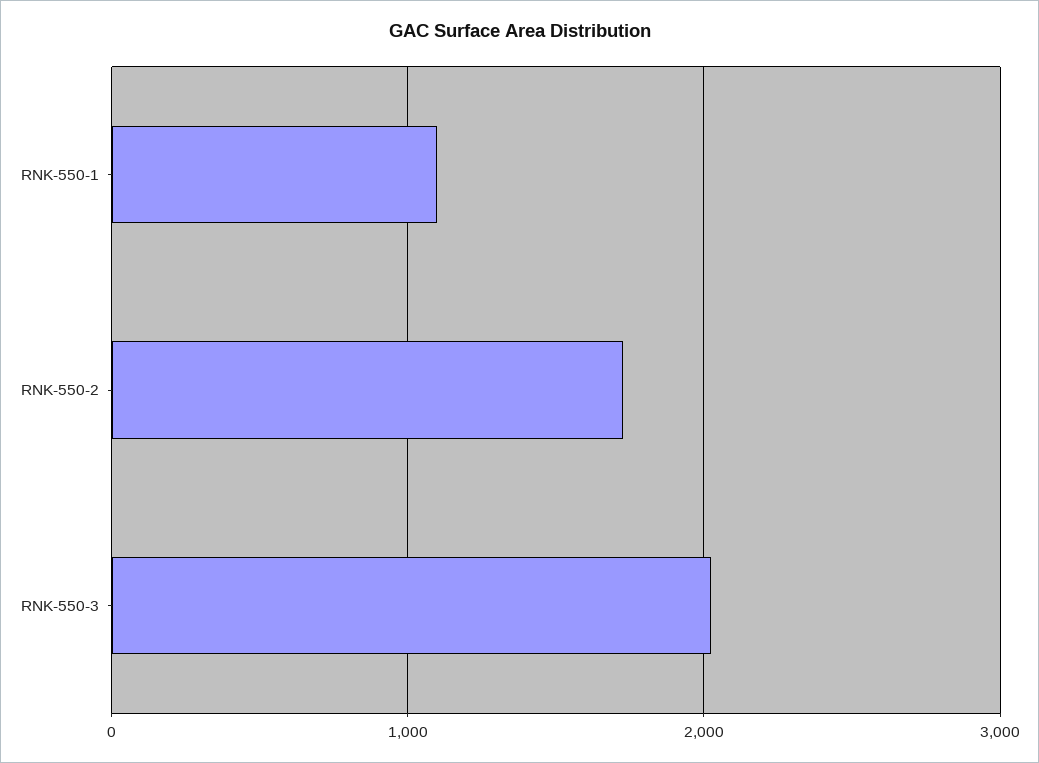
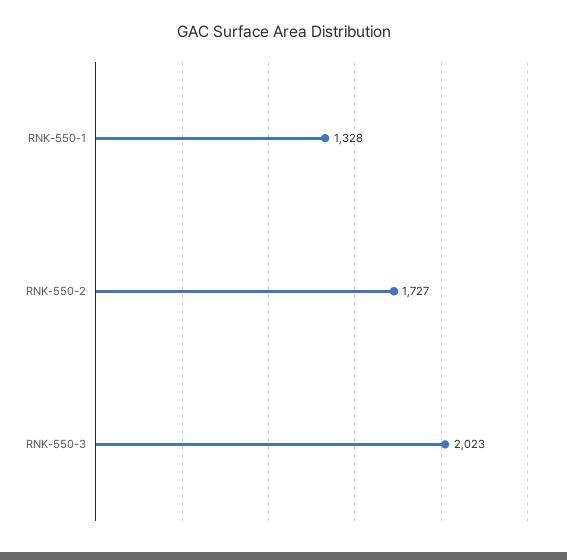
RNK-550-1: 1100 -> 1328

